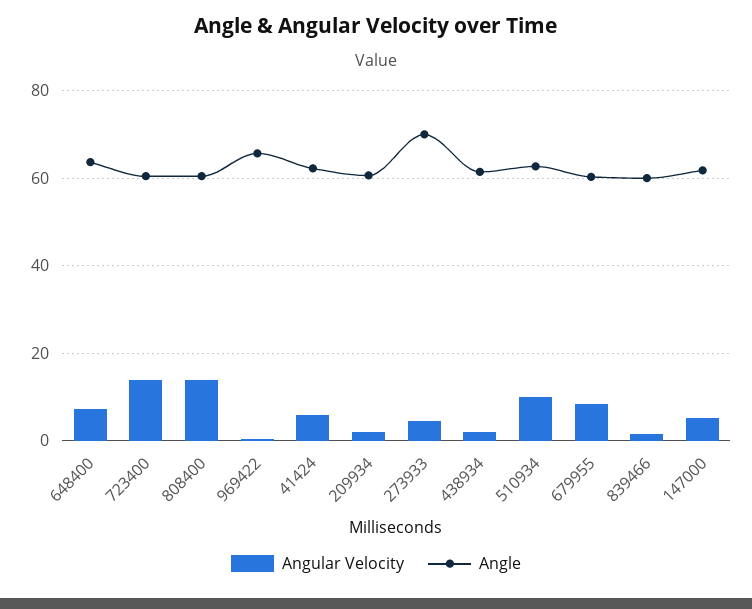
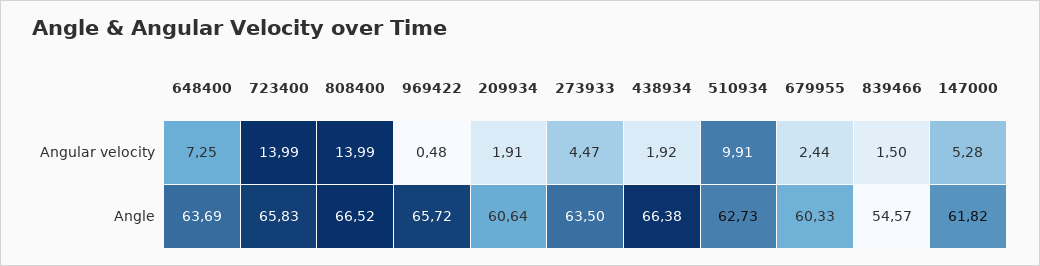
Angle, 723400: 60 -> 65.83
Angle, 808400: 60 -> 66.52
Angular Velocity, 41424: 6 -> none
Angle, 41424: 62 -> none
Angle, 273933: 70 -> 63.5
Angle, 438934: 62 -> 66.38
Angular Velocity, 679955: 8 -> 2.44
Angle, 839466: 60 -> 54.57

